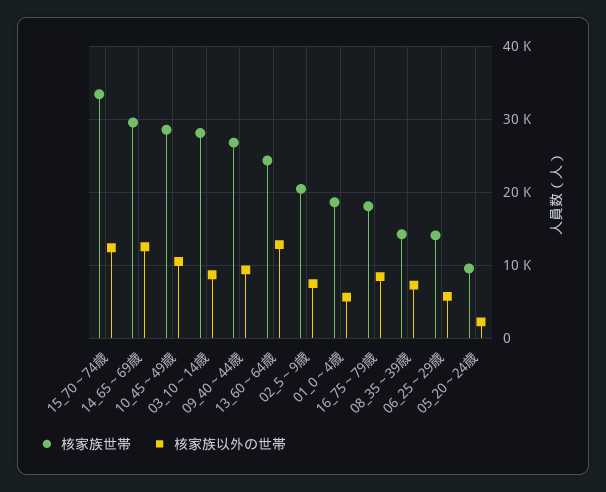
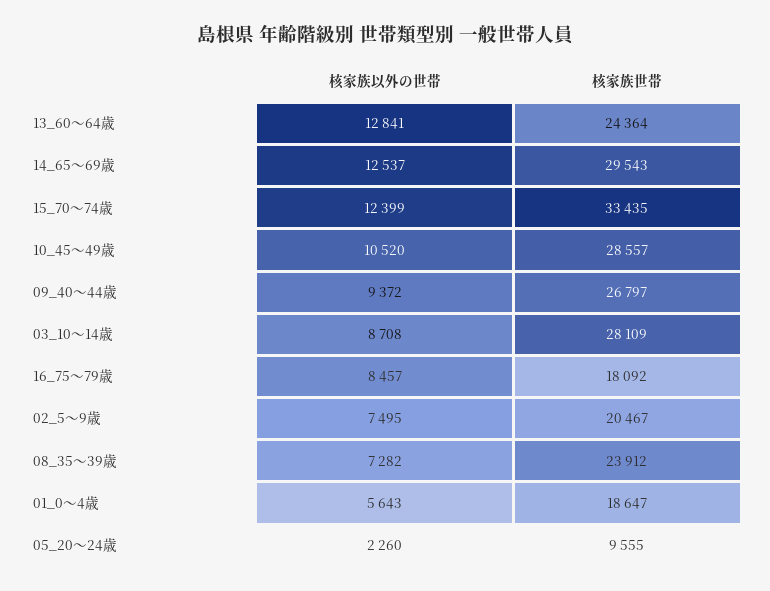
核家族世帯, 08_35～39歳: 14000 -> 23912
核家族世帯, 06_25～29歳: 14000 -> none
核家族以外の世帯, 06_25～29歳: 6000 -> none

